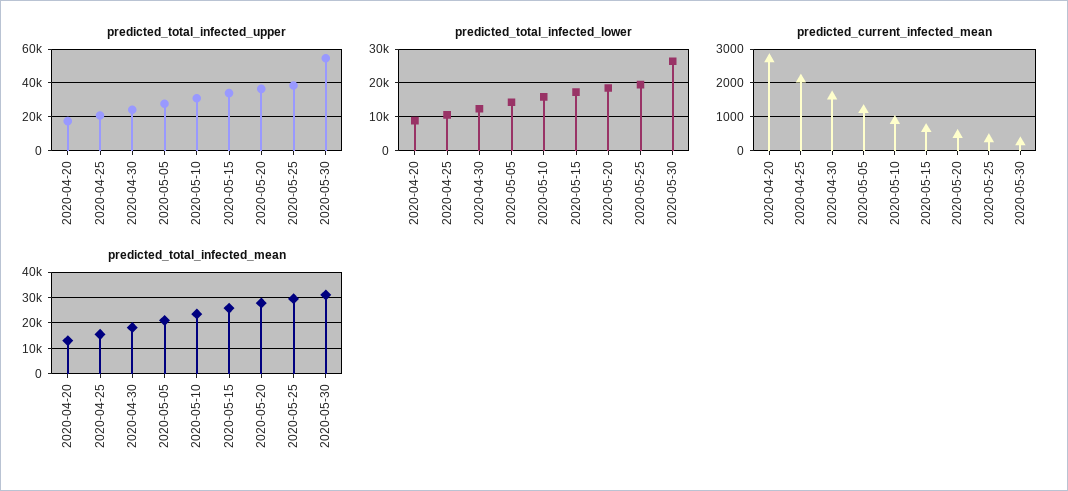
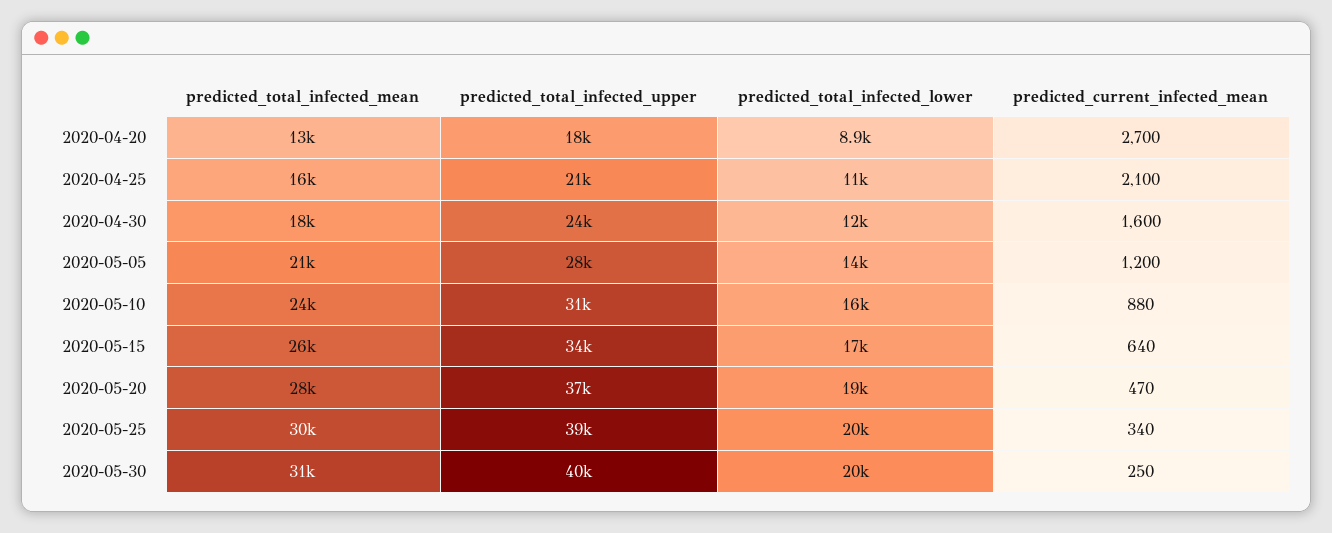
predicted_total_infected_upper, 2020-05-30: 55000 -> 40000
predicted_total_infected_lower, 2020-05-30: 26000 -> 20000

